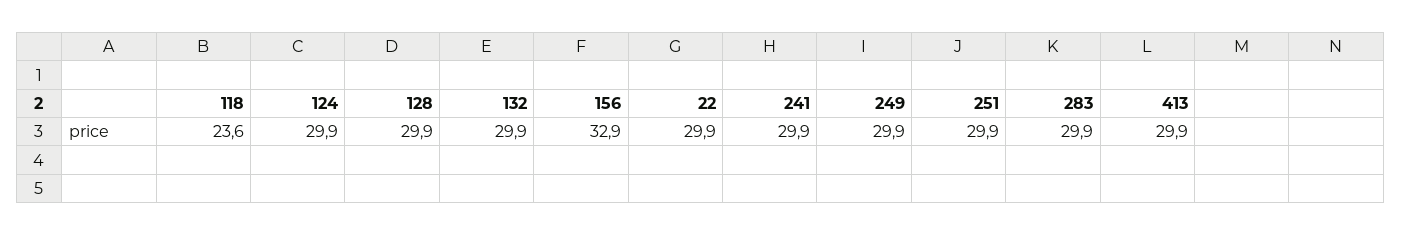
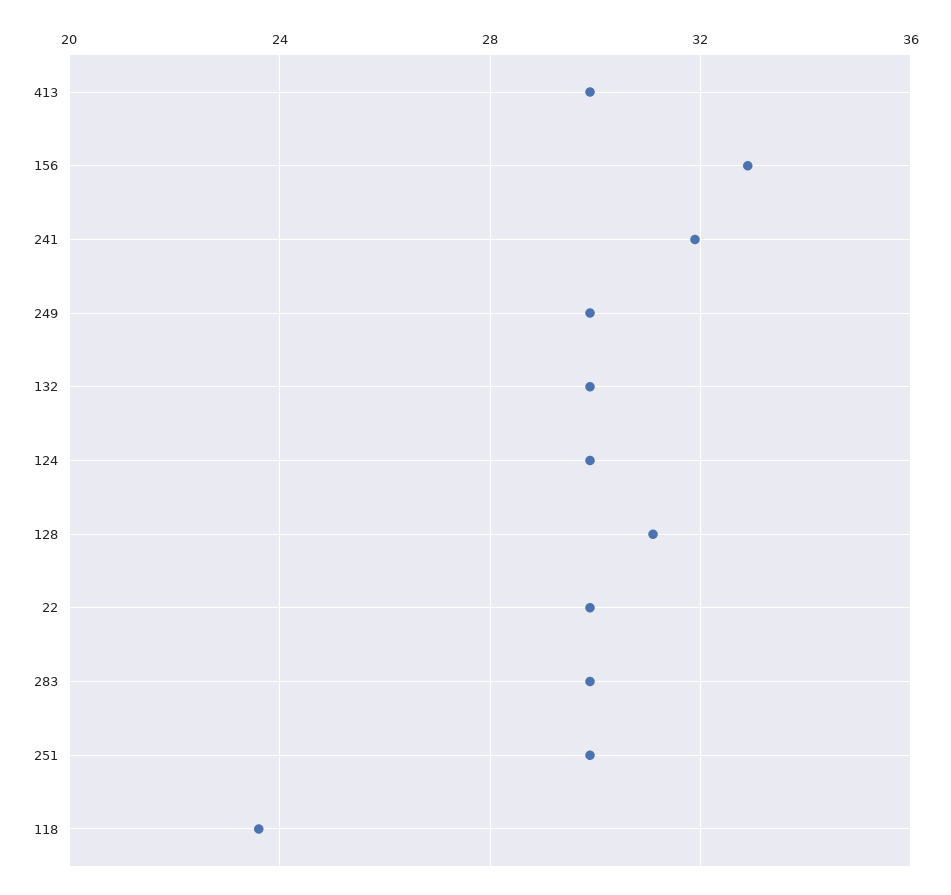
128: 29.9 -> 31
241: 29.9 -> 32

